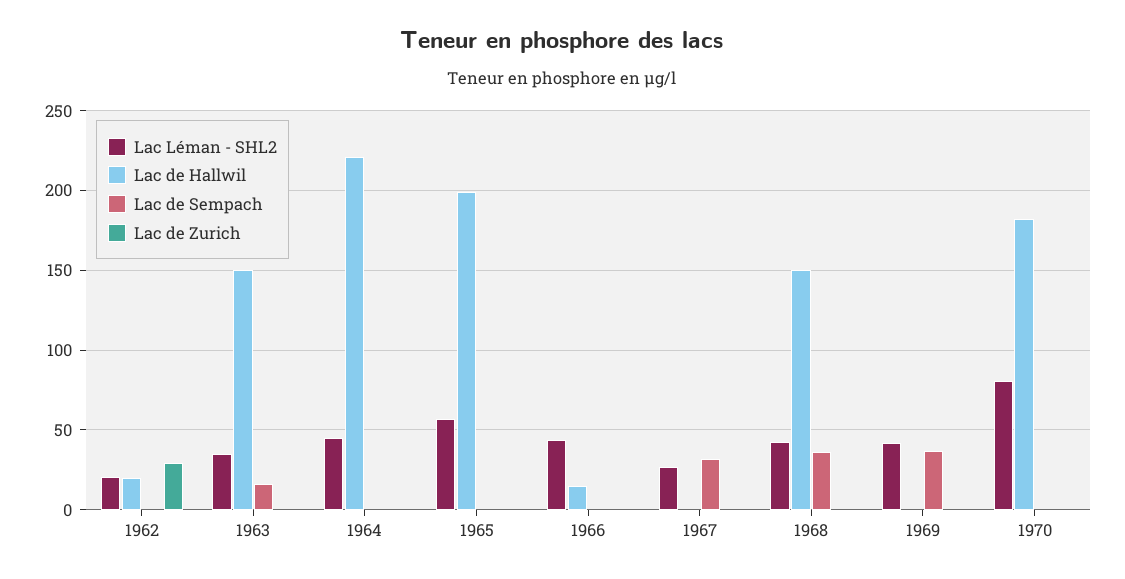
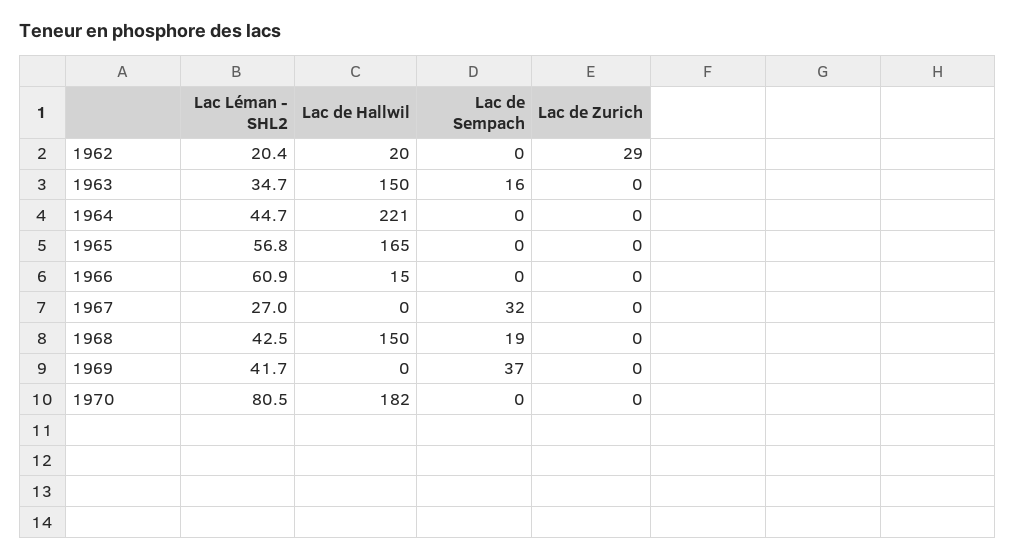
Lac de Hallwil, 1965: 200 -> 165
Lac Léman - SHL2, 1966: 45 -> 60.9
Lac de Sempach, 1968: 35 -> 19

